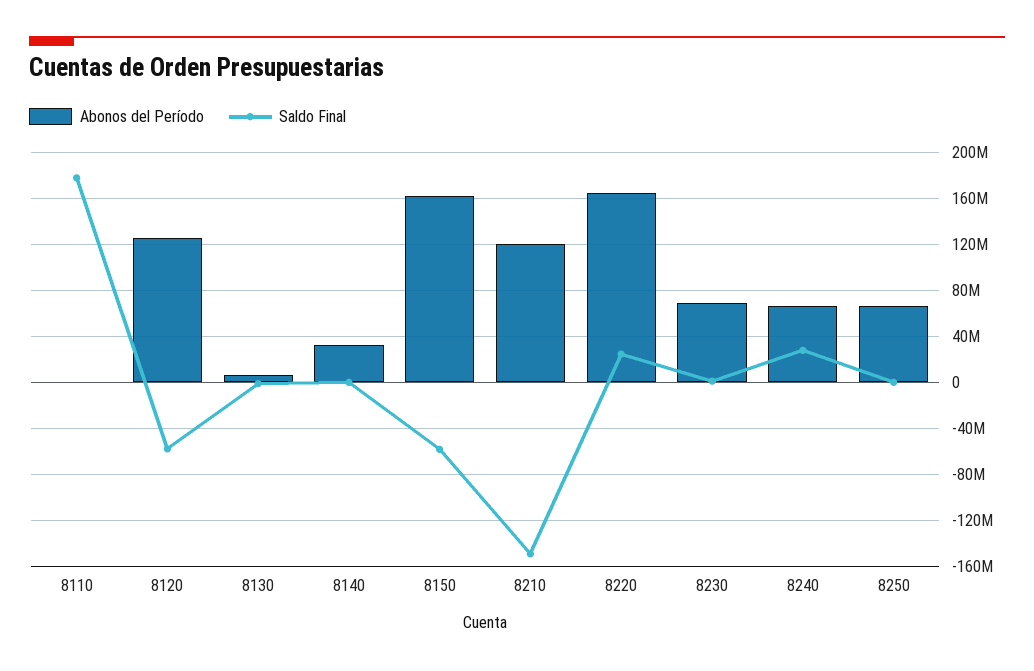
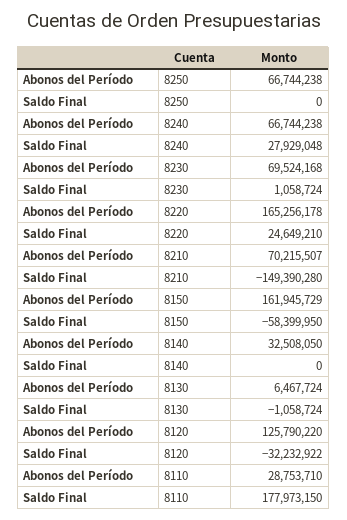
Abonos del Período, 8110: 0 -> 28753710
Saldo Final, 8120: -60000000 -> -32232922
Abonos del Período, 8210: 120000000 -> 70215507

